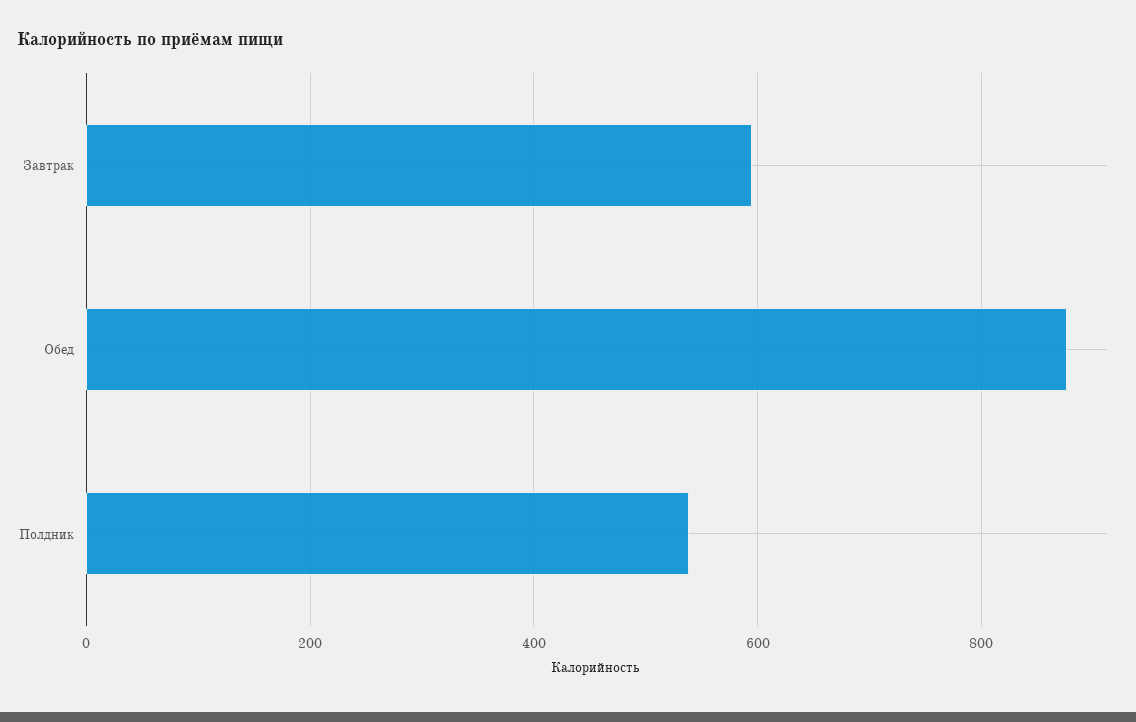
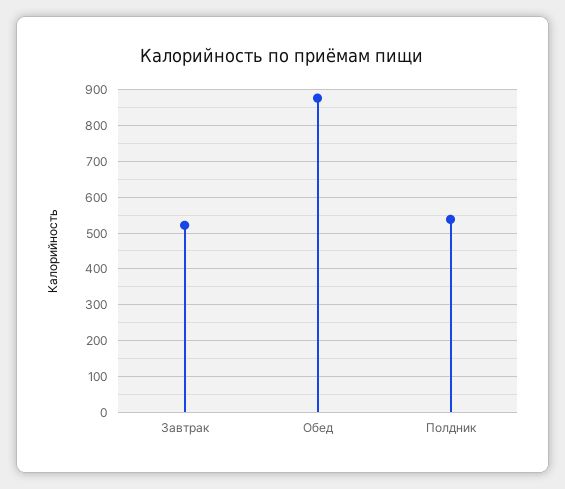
Завтрак: 600 -> 520

